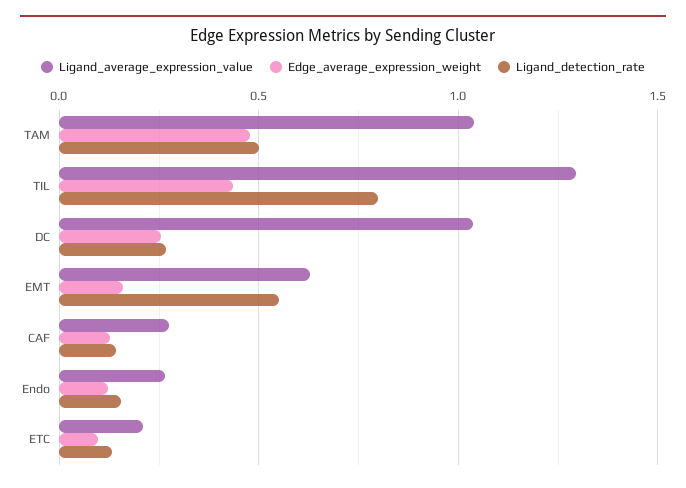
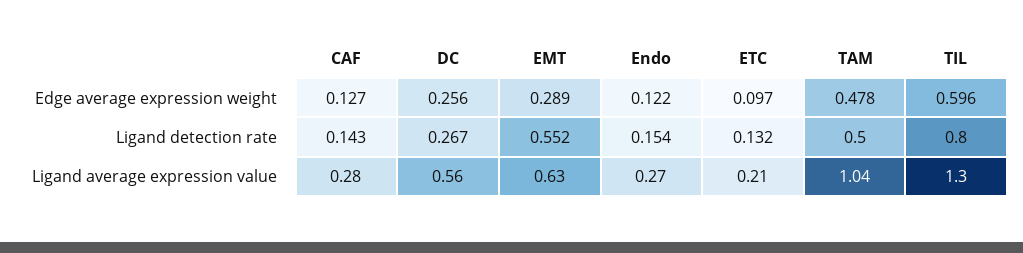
Edge_average_expression_weight, TIL: 0.45 -> 0.596
Ligand_average_expression_value, DC: 1.05 -> 0.56
Edge_average_expression_weight, EMT: 0.15 -> 0.289

